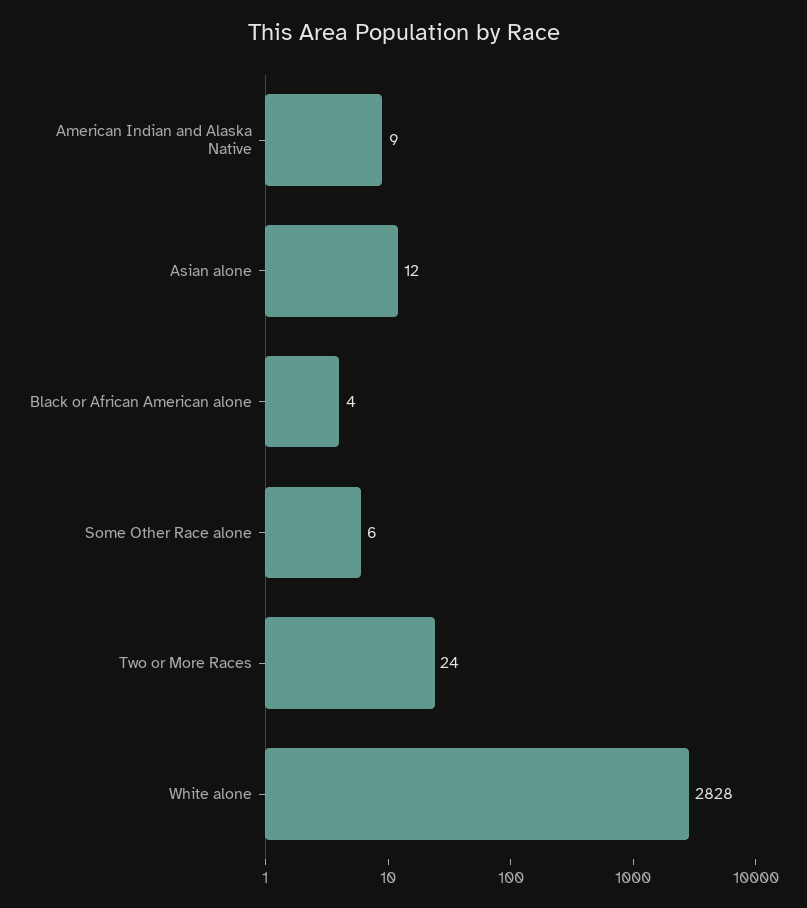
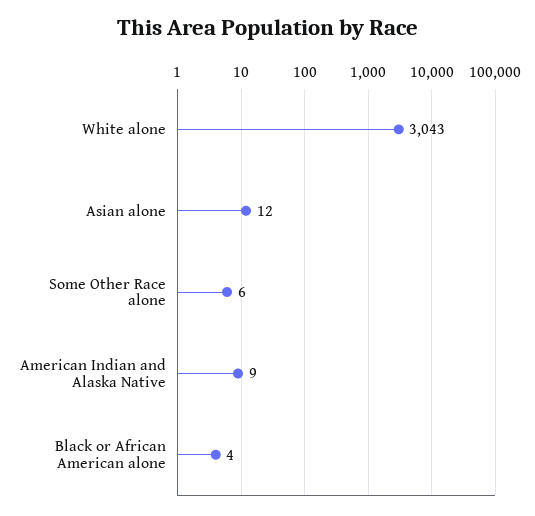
Two or More Races: 24 -> none
White alone: 2828 -> 3043

